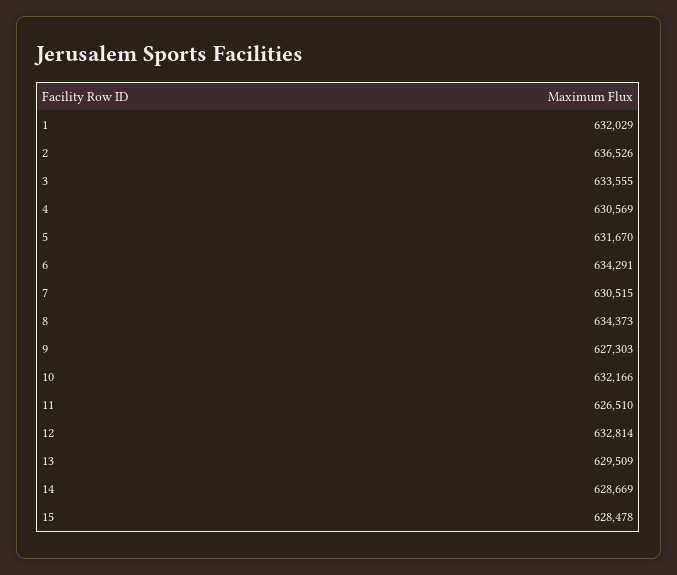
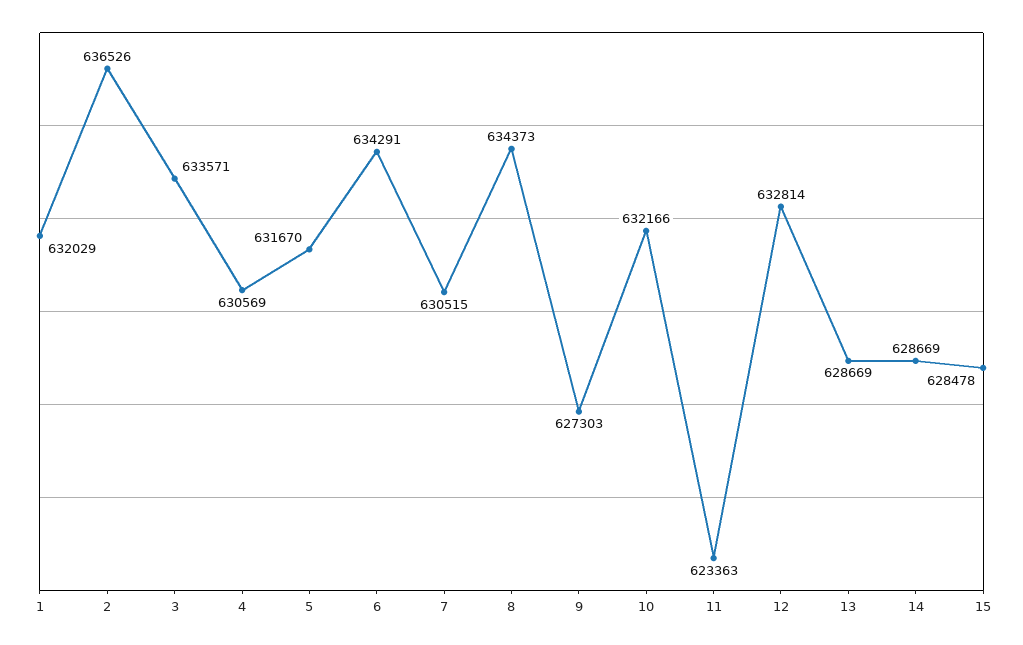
3: 633555 -> 633571
11: 626510 -> 623363
13: 629509 -> 628669

